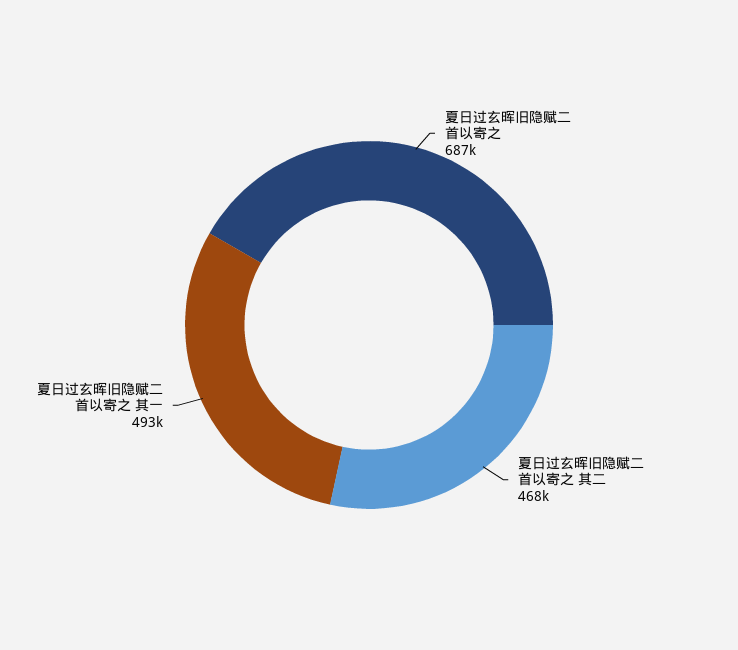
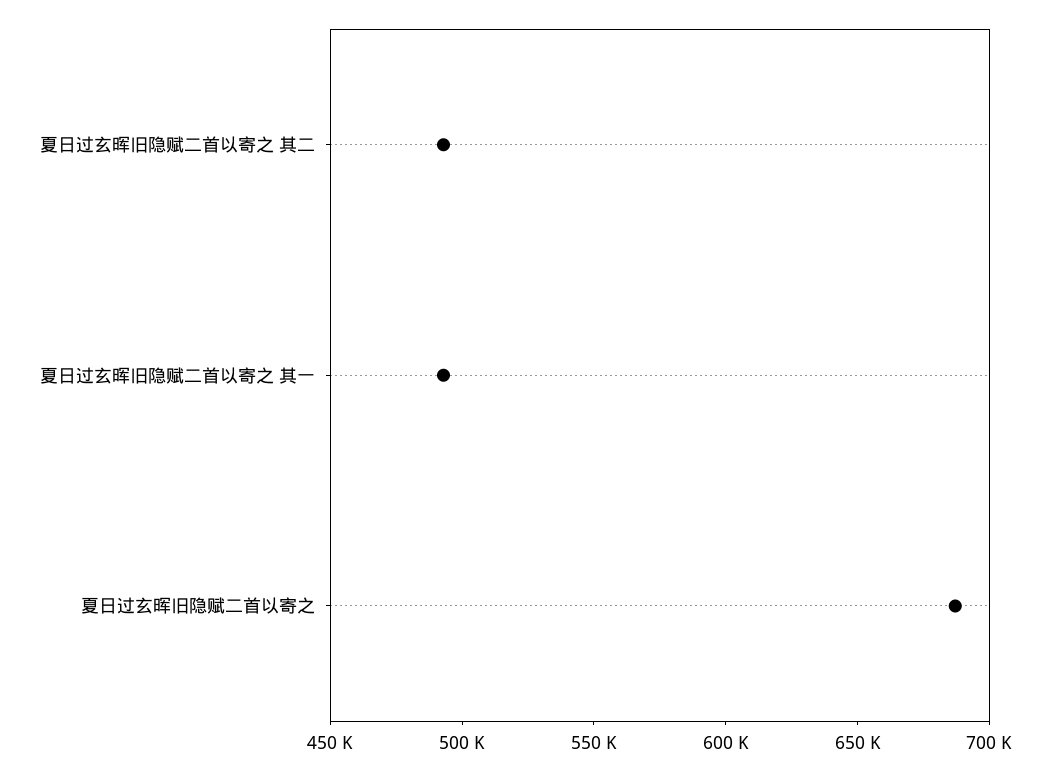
夏日过玄晖旧隐赋二首以寄之 其二: 468000 -> 490000

